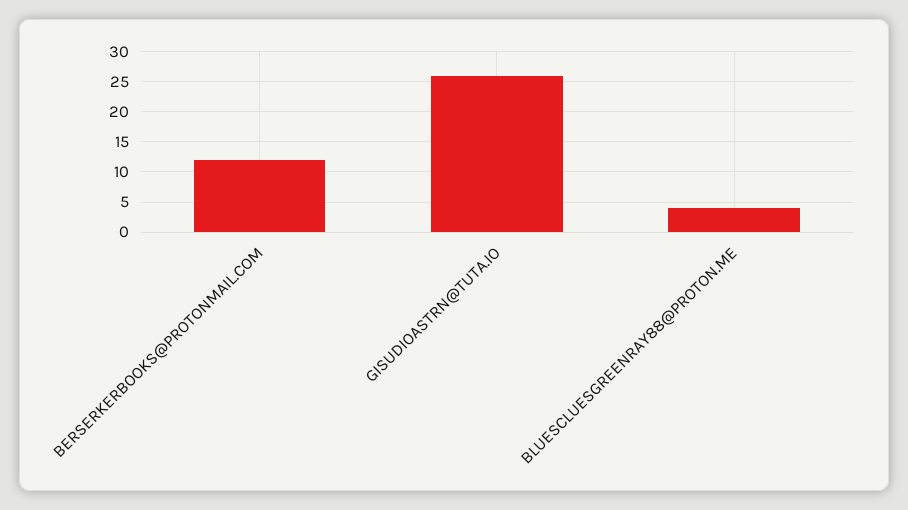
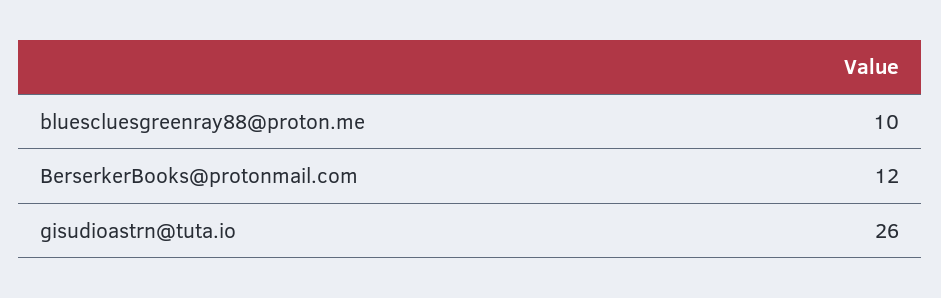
BLUESCLUESGREENRAY88@PROTON.ME: 4 -> 10

